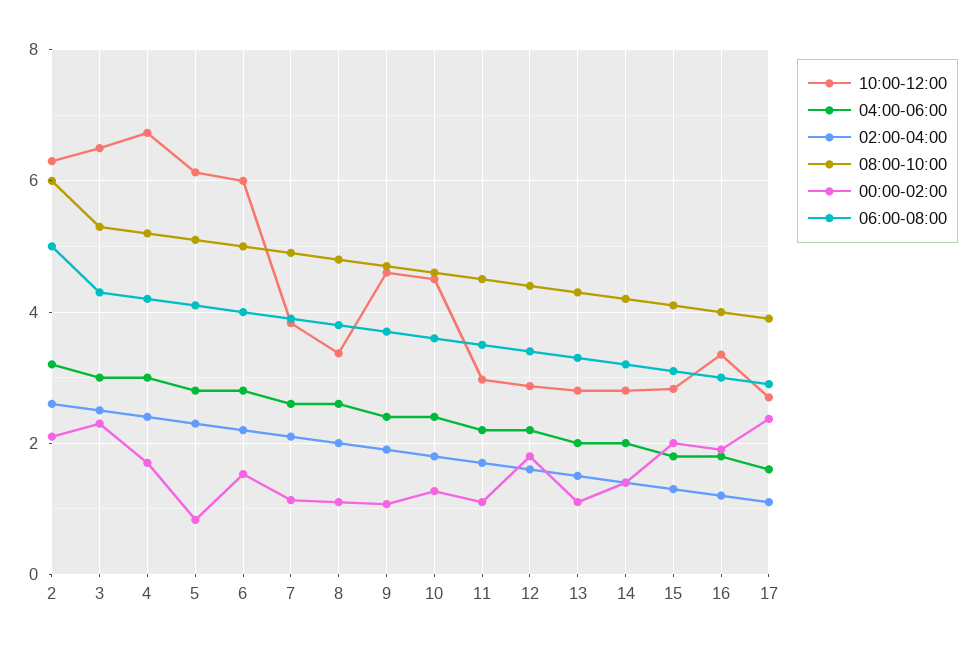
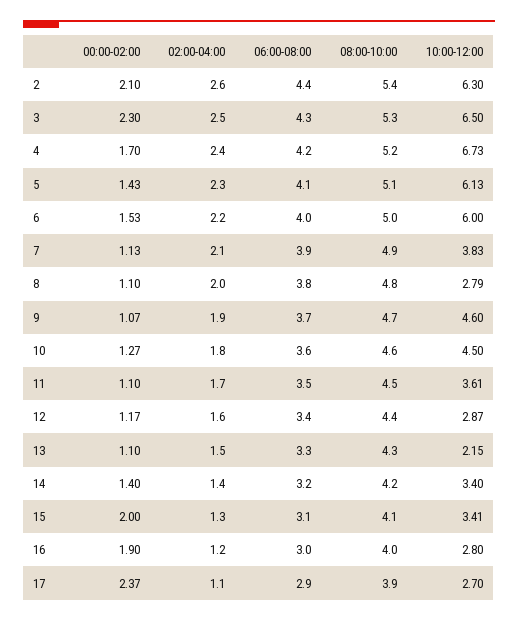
04:00-06:00, 2: 3.2 -> none
08:00-10:00, 2: 6 -> 5.4
06:00-08:00, 2: 5 -> 4.4
04:00-06:00, 3: 3 -> none
04:00-06:00, 4: 3 -> none
04:00-06:00, 5: 2.8 -> none
00:00-02:00, 5: 0.8 -> 1.43
04:00-06:00, 6: 2.8 -> none
04:00-06:00, 7: 2.6 -> none
10:00-12:00, 8: 3.4 -> 2.79
04:00-06:00, 8: 2.6 -> none
04:00-06:00, 9: 2.4 -> none
04:00-06:00, 10: 2.4 -> none
10:00-12:00, 11: 3 -> 3.61
04:00-06:00, 11: 2.2 -> none
04:00-06:00, 12: 2.2 -> none
00:00-02:00, 12: 1.8 -> 1.17
10:00-12:00, 13: 2.8 -> 2.15
04:00-06:00, 13: 2 -> none
10:00-12:00, 14: 2.8 -> 3.4
04:00-06:00, 14: 2 -> none
10:00-12:00, 15: 2.8 -> 3.41
04:00-06:00, 15: 1.8 -> none
10:00-12:00, 16: 3.4 -> 2.8
04:00-06:00, 16: 1.8 -> none
04:00-06:00, 17: 1.6 -> none

